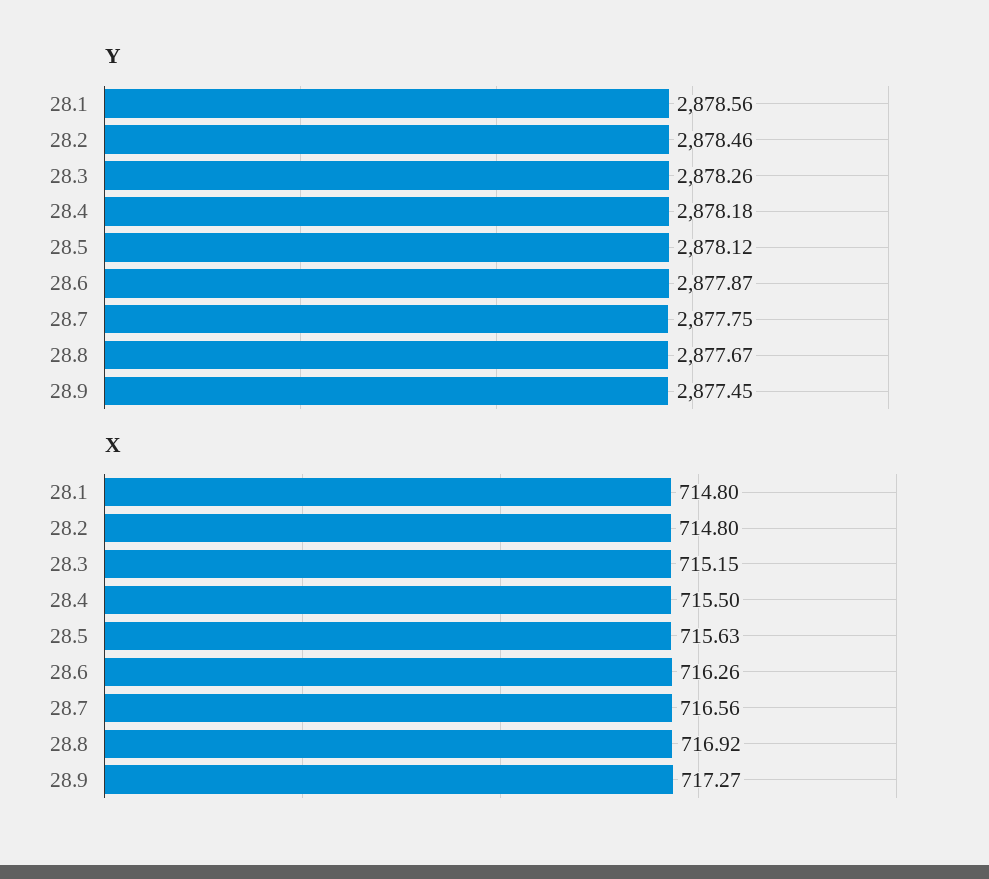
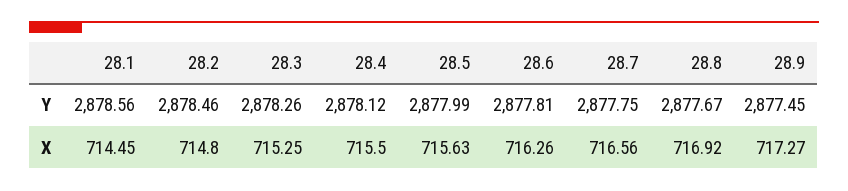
Y, 28.4: 2878.18 -> 2878.12
Y, 28.5: 2878.12 -> 2877.99
Y, 28.6: 2877.87 -> 2877.81
X, 28.1: 714.8 -> 714.45
X, 28.3: 715.15 -> 715.25

